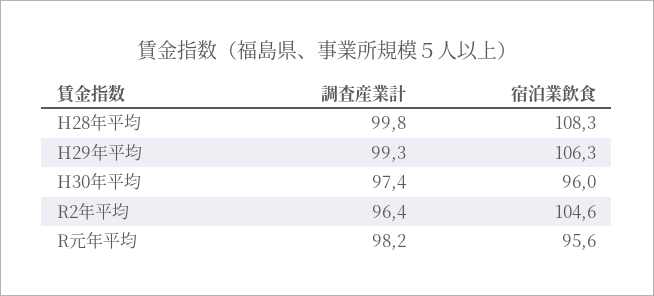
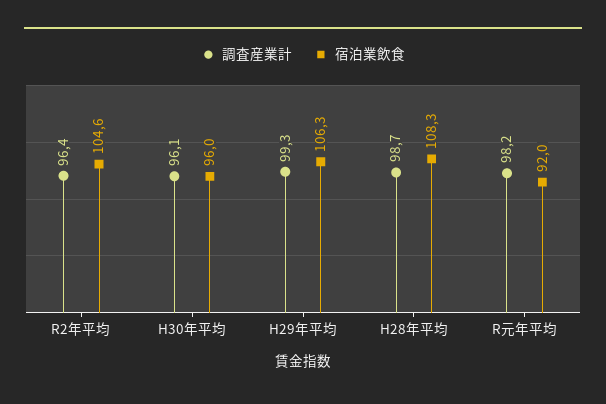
調査産業計, H28年平均: 99.8 -> 98.7
調査産業計, H30年平均: 97.4 -> 96.1
宿泊業飲食, R元年平均: 95.6 -> 92

